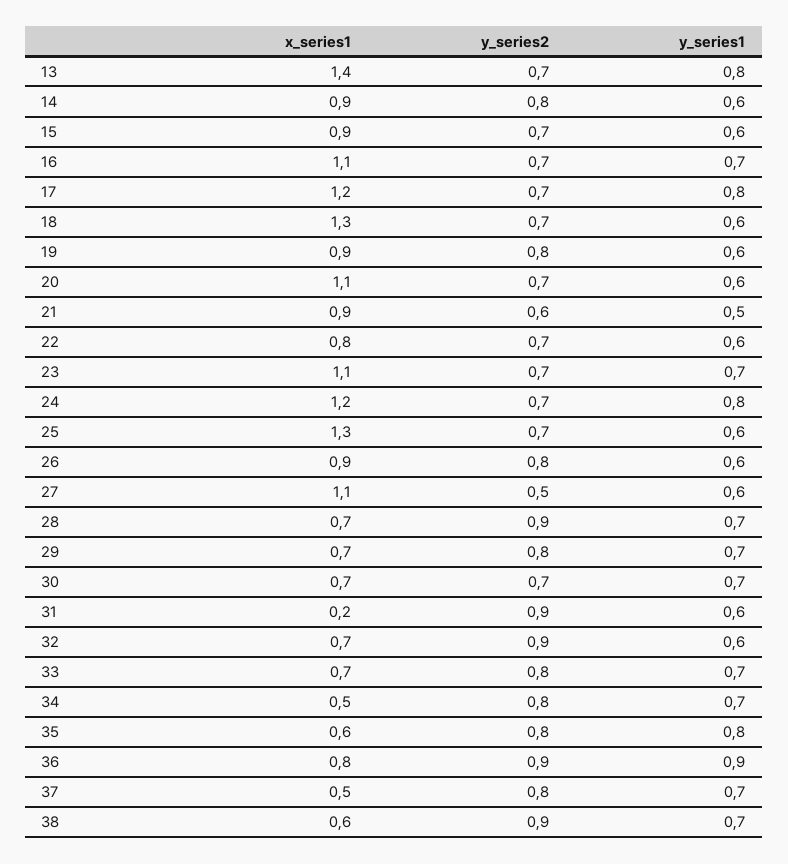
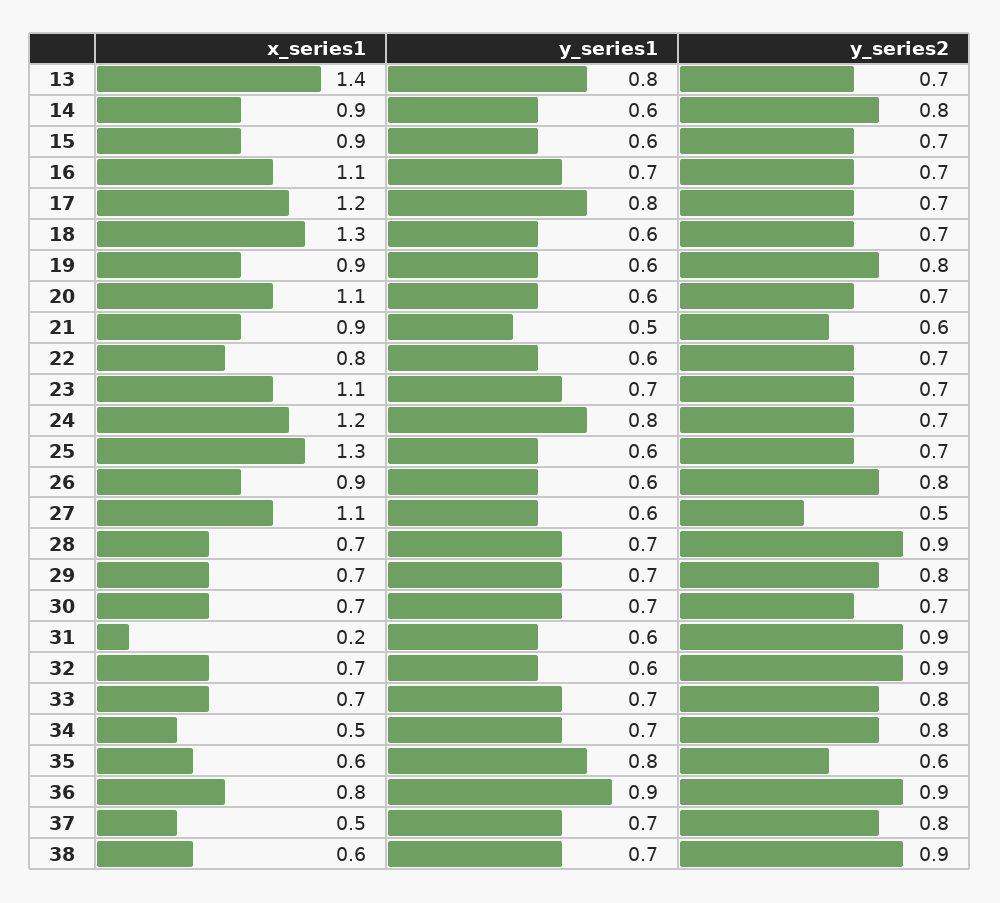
y_series2, 35: 0.8 -> 0.6

